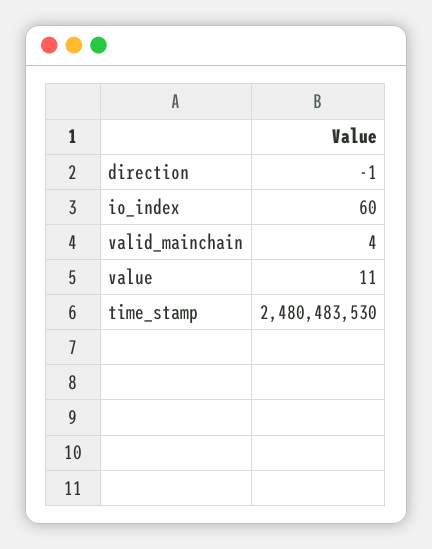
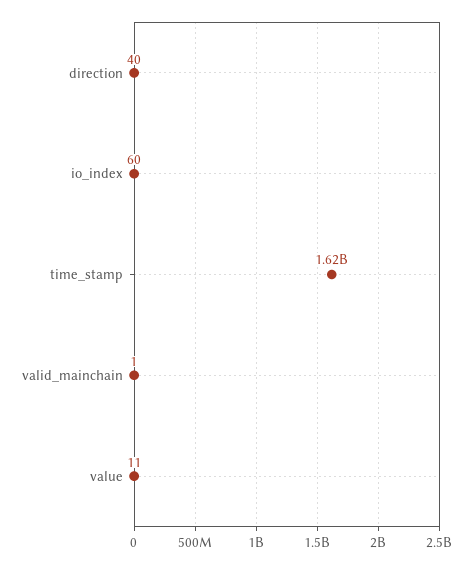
direction: -1 -> 40
valid_mainchain: 4 -> 1
time_stamp: 2480483530 -> 1620000000

